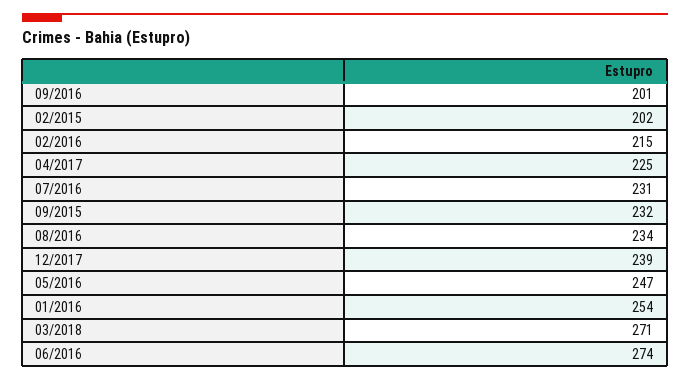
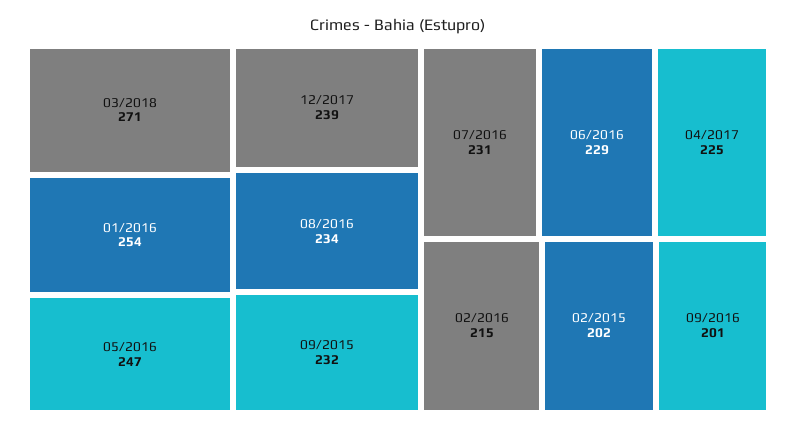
06/2016: 274 -> 229

